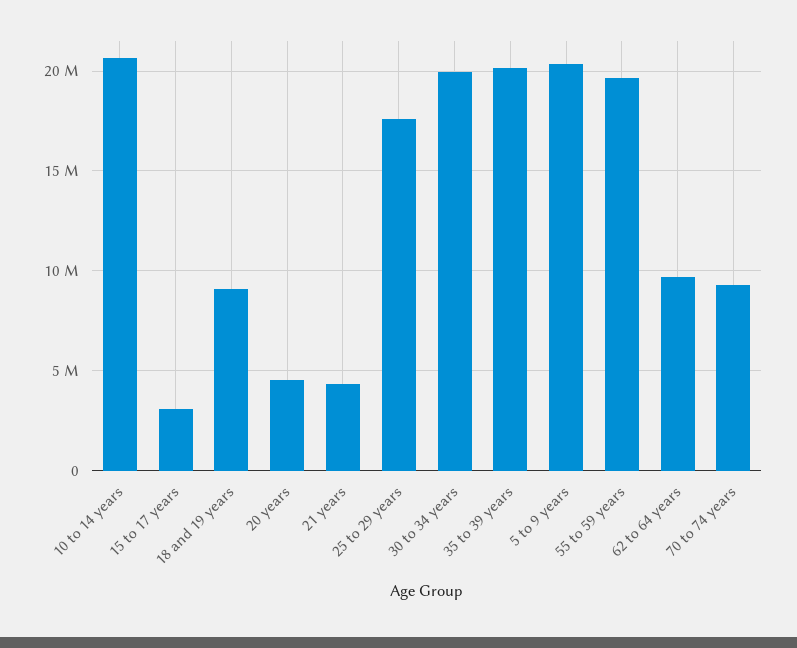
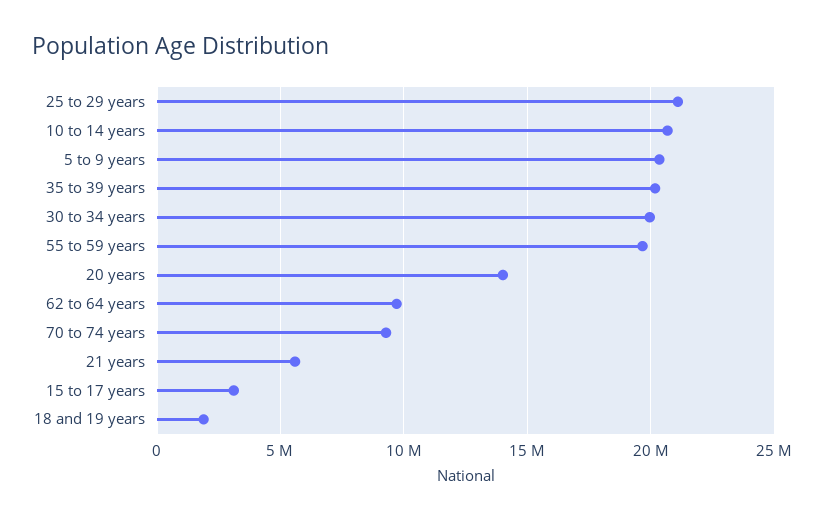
18 and 19 years: 9000000 -> 2000000
20 years: 4500000 -> 14000000
21 years: 4500000 -> 5500000
25 to 29 years: 17500000 -> 21000000

